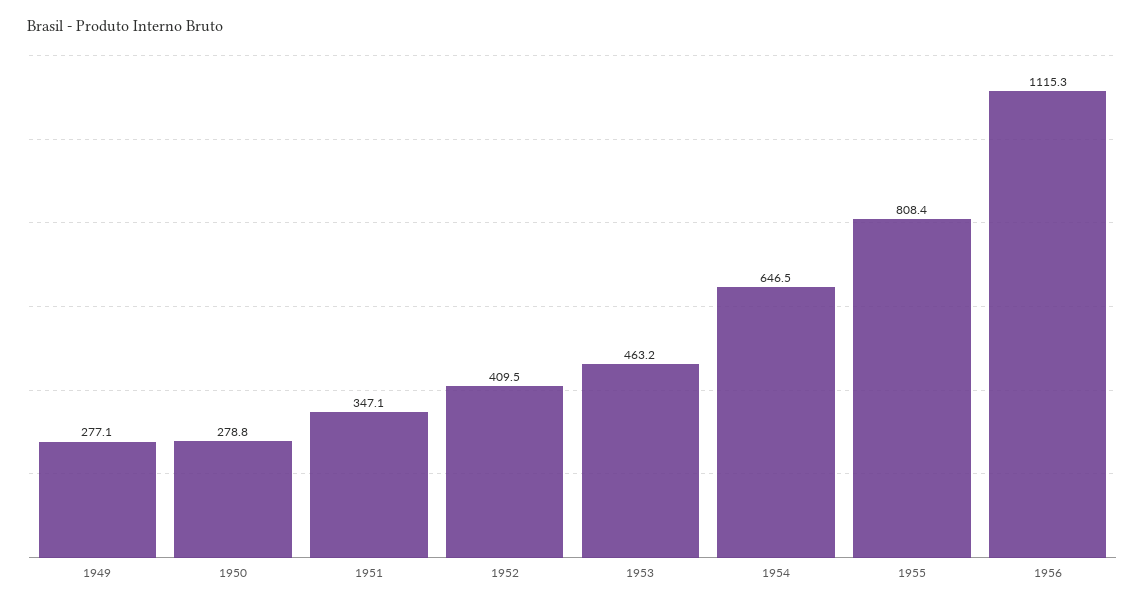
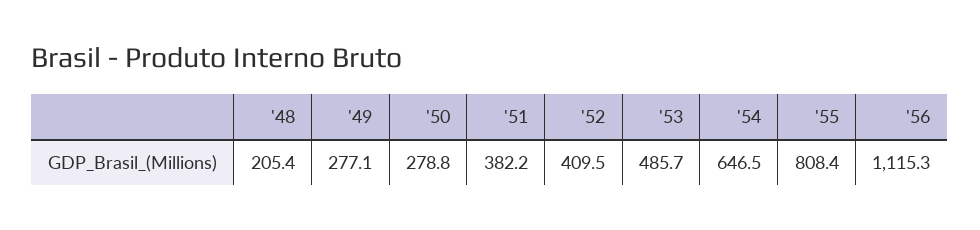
1951: 347.1 -> 382.2
1953: 463.2 -> 485.7
'48: none -> 205.4

